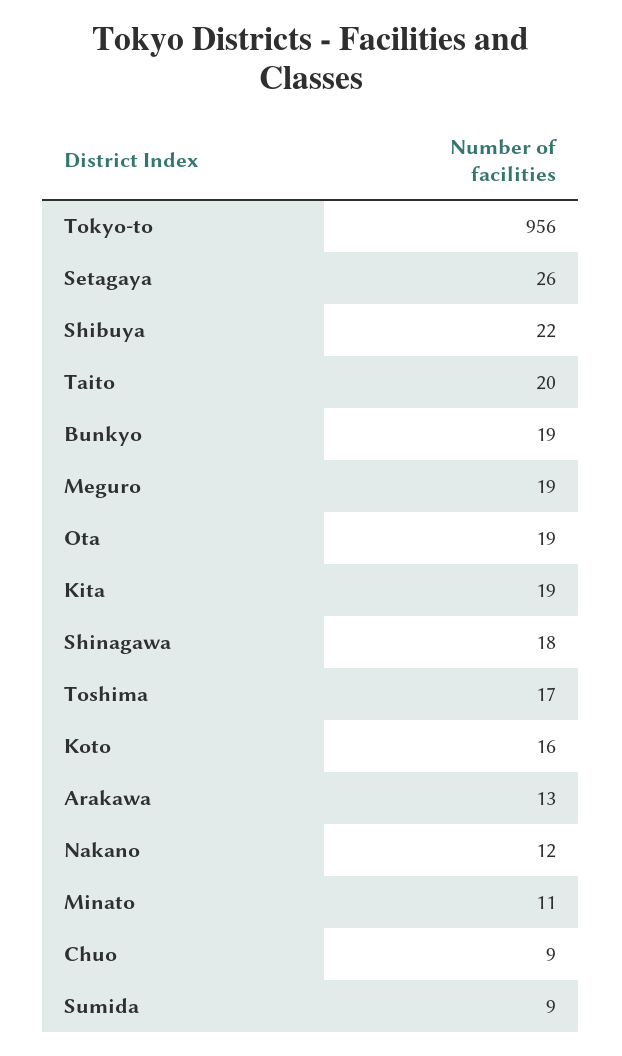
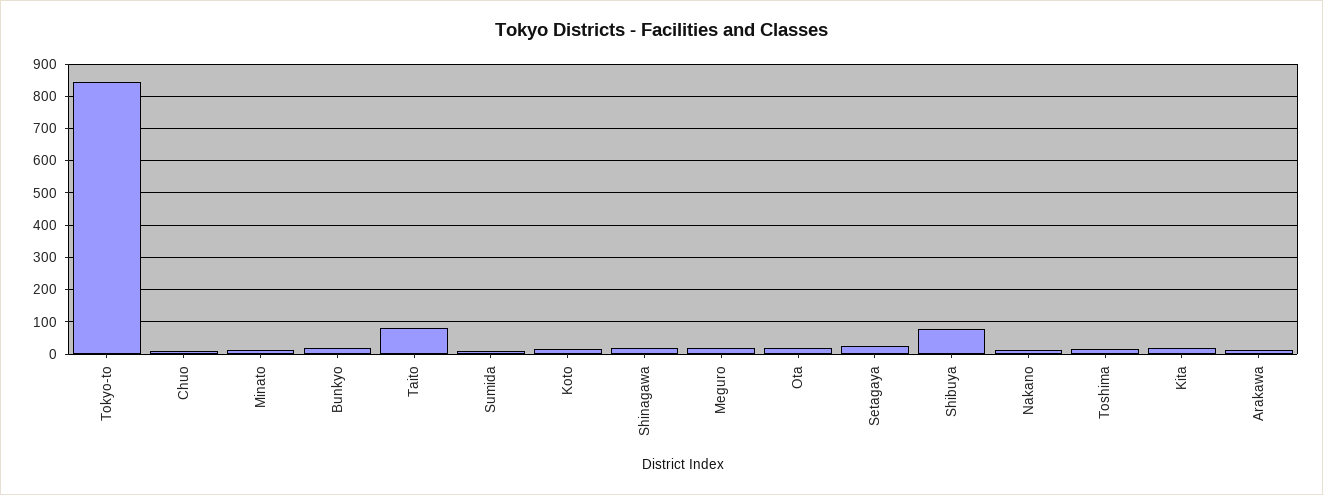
Tokyo-to: 956 -> 840
Shibuya: 22 -> 80
Taito: 20 -> 80

